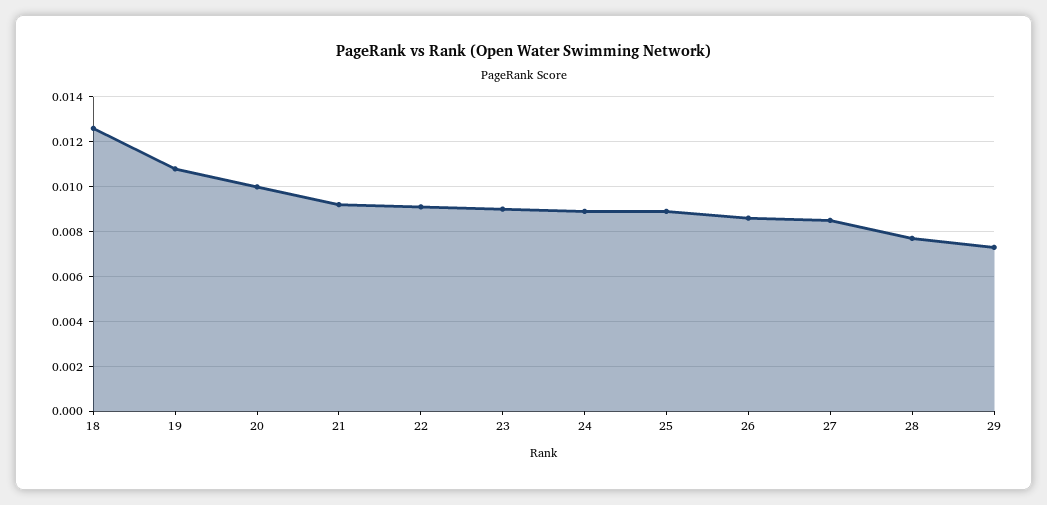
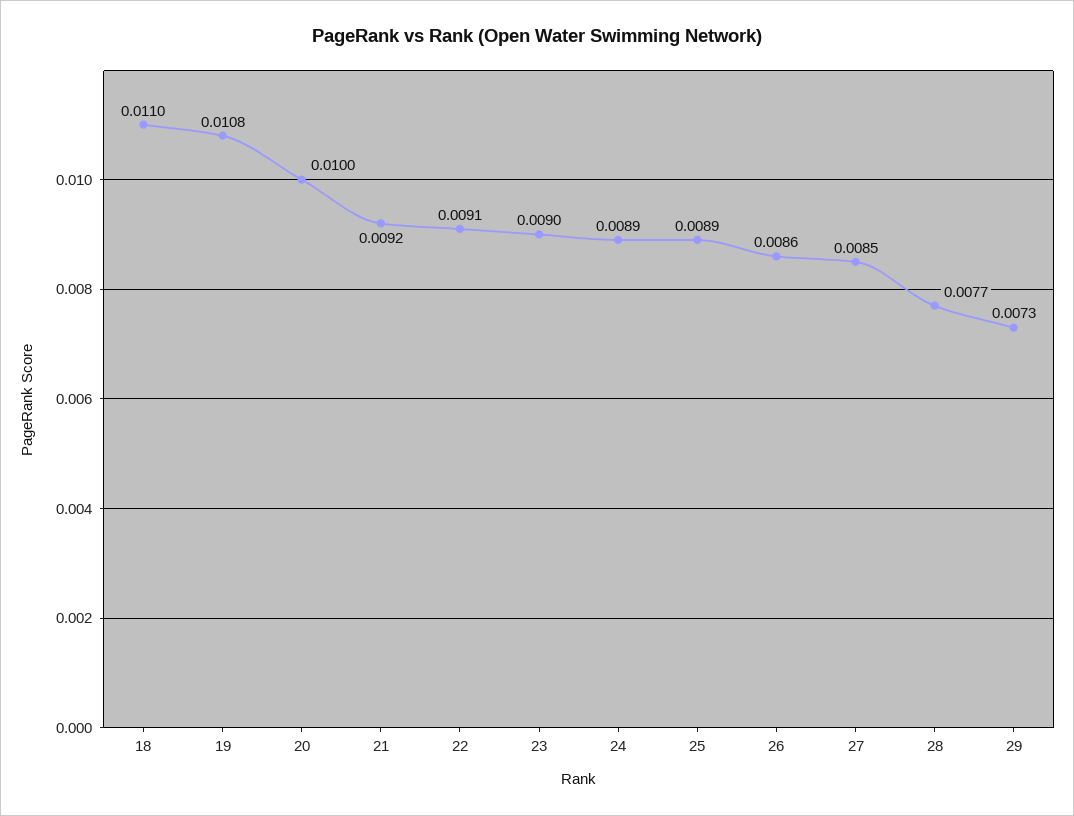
18: 0.0125 -> 0.011

